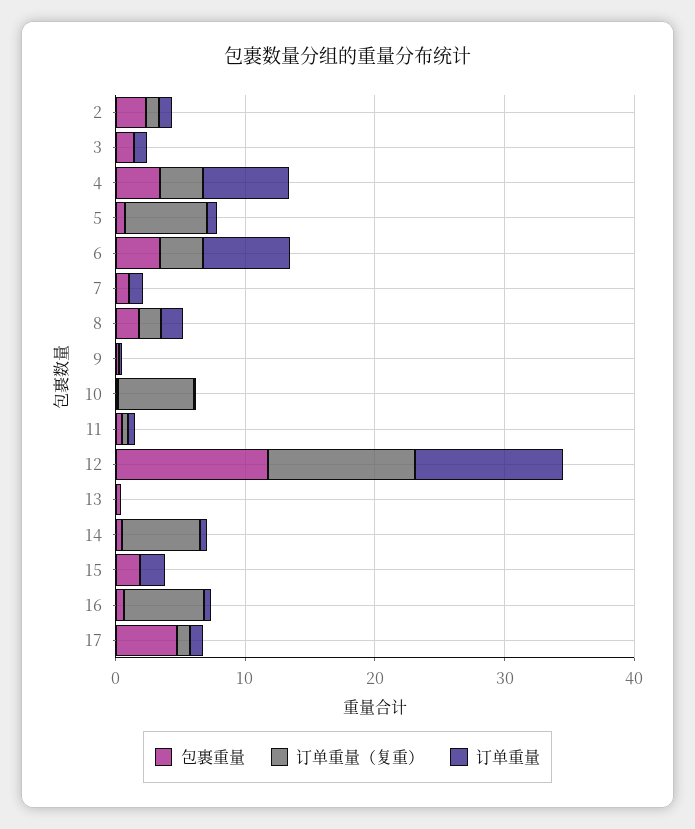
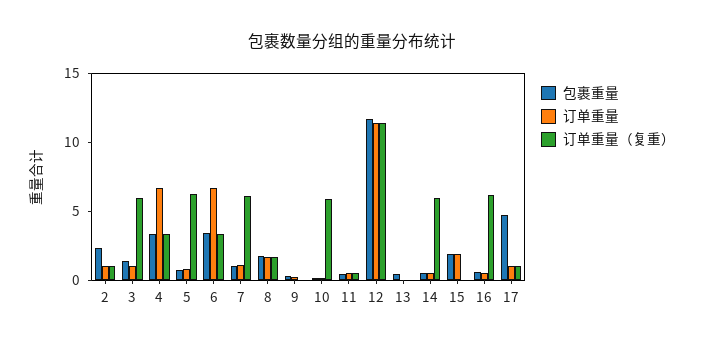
订单重量（复重）, 3: 0 -> 6
订单重量（复重）, 7: 0 -> 6

